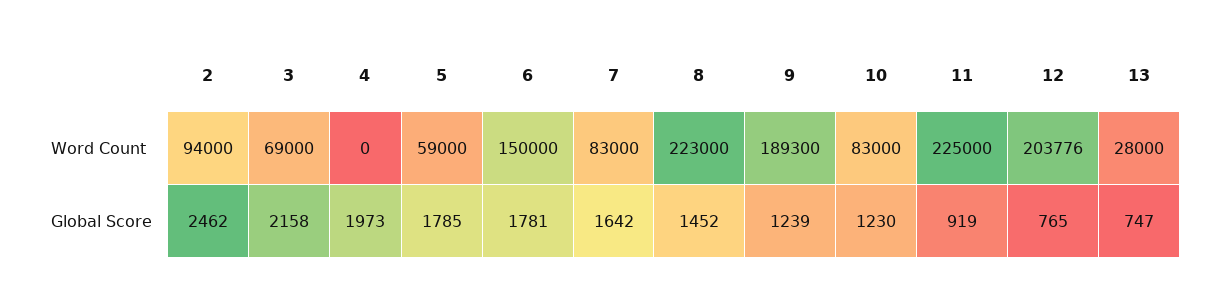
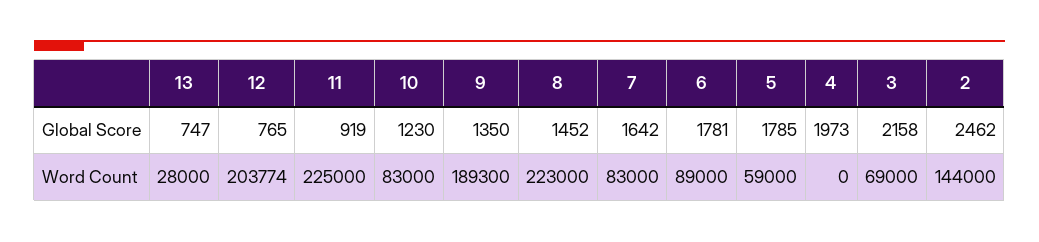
2, Word Count: 94000 -> 144000
6, Word Count: 150000 -> 89000
12, Word Count: 203776 -> 203774
9, Global Score: 1239 -> 1350

